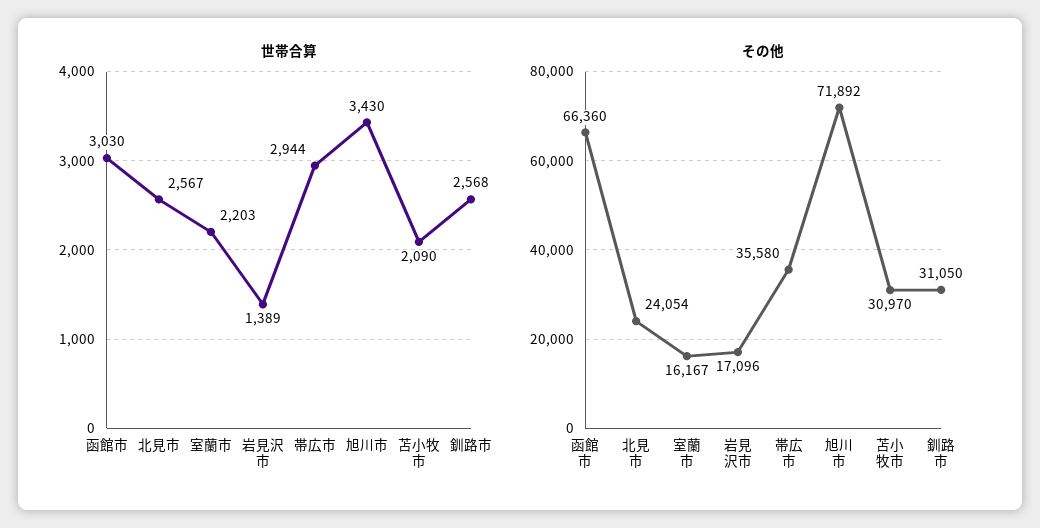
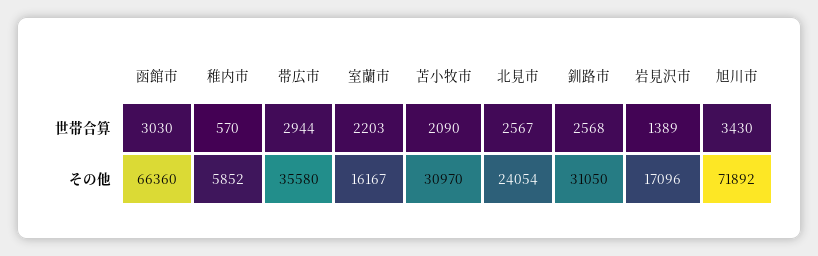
世帯合算, 稚内市: none -> 570
その他, 稚内市: none -> 5852

